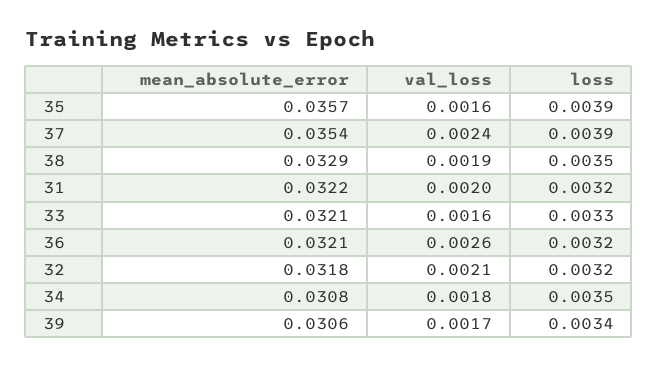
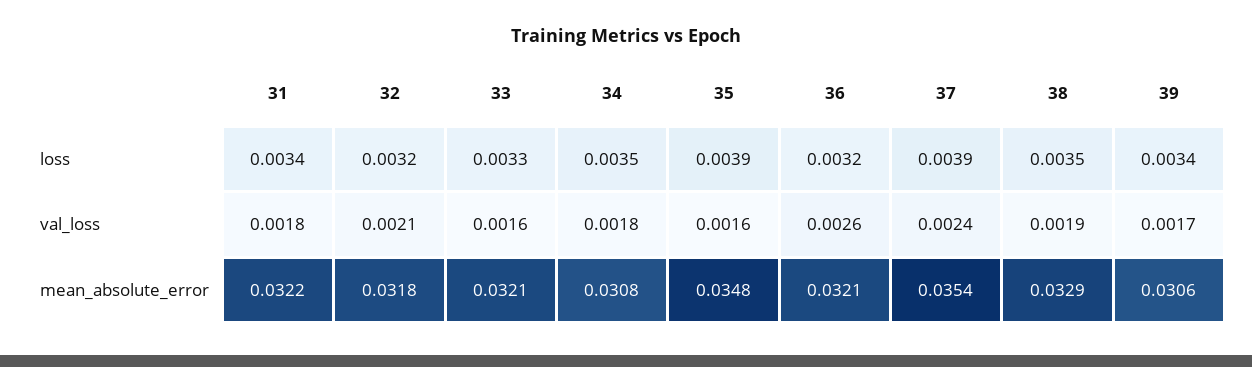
mean_absolute_error, 35: 0.0357 -> 0.0348
val_loss, 31: 0.002 -> 0.0018
loss, 31: 0.0032 -> 0.0034

